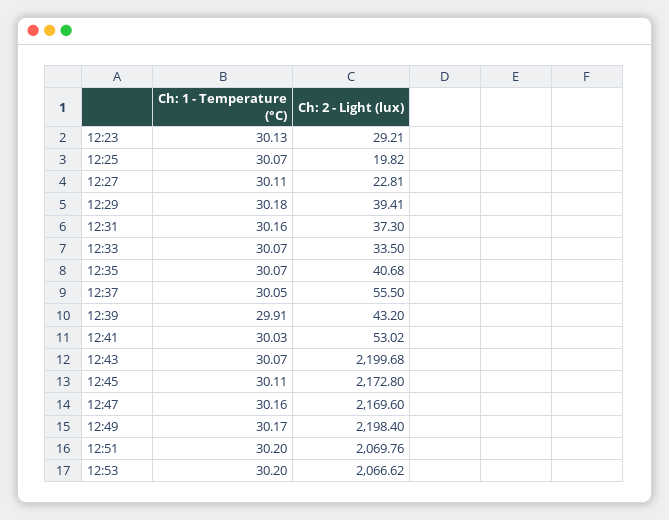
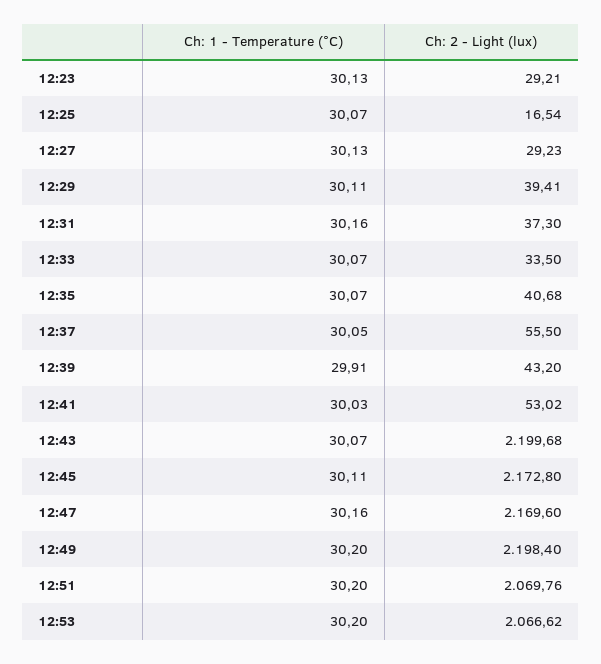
Ch: 2 - Light (lux), 12:25: 19.82 -> 16.54
Ch: 1 - Temperature (°C), 12:27: 30.11 -> 30.13
Ch: 2 - Light (lux), 12:27: 22.81 -> 29.23
Ch: 1 - Temperature (°C), 12:29: 30.18 -> 30.11
Ch: 1 - Temperature (°C), 12:49: 30.17 -> 30.2

